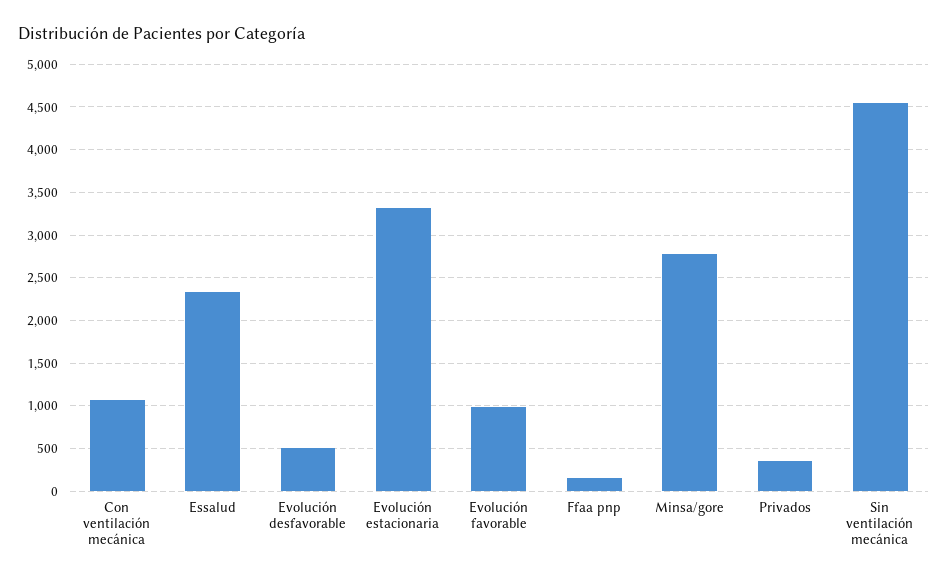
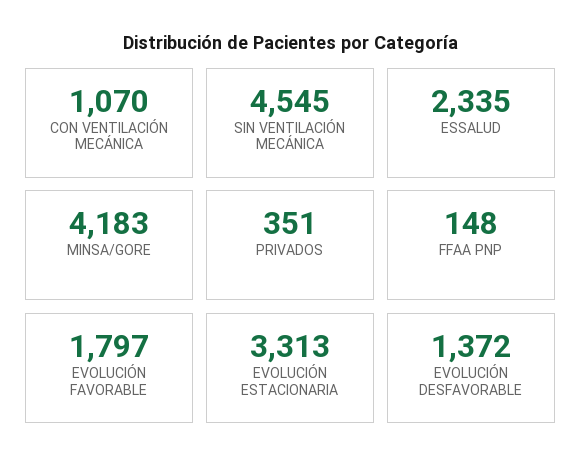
Evolución desfavorable: 500 -> 1372
Evolución favorable: 1000 -> 1797
Minsa/gore: 2800 -> 4183

